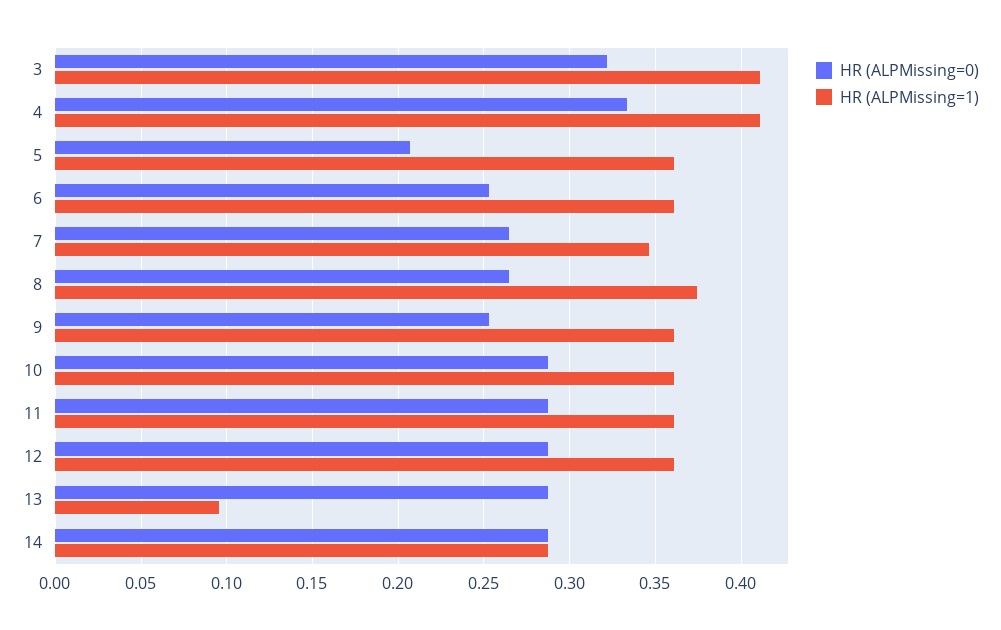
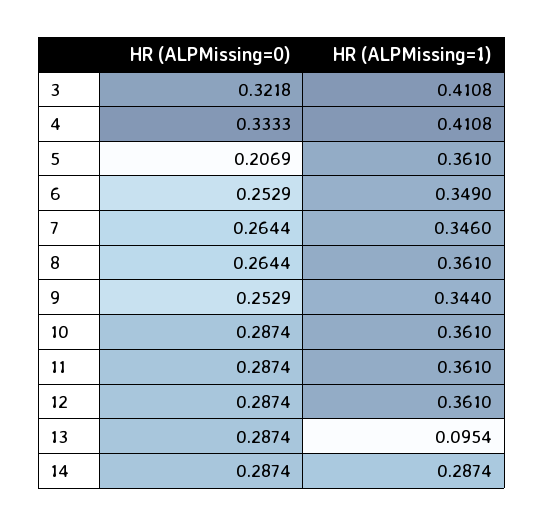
HR (ALPMissing=1), 6: 0.36 -> 0.349
HR (ALPMissing=1), 8: 0.375 -> 0.361
HR (ALPMissing=1), 9: 0.36 -> 0.344

